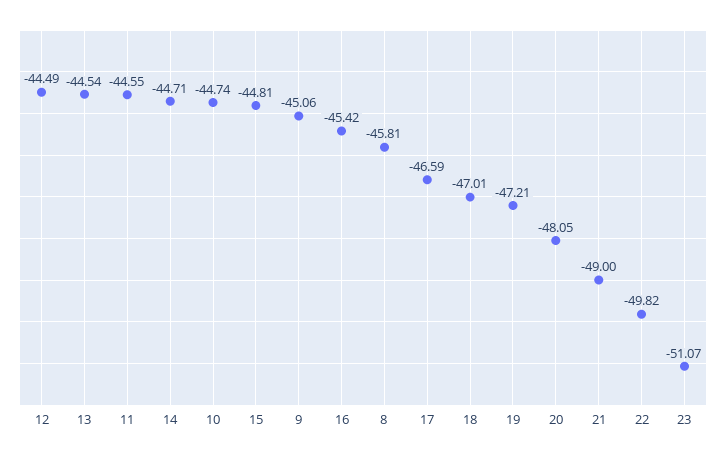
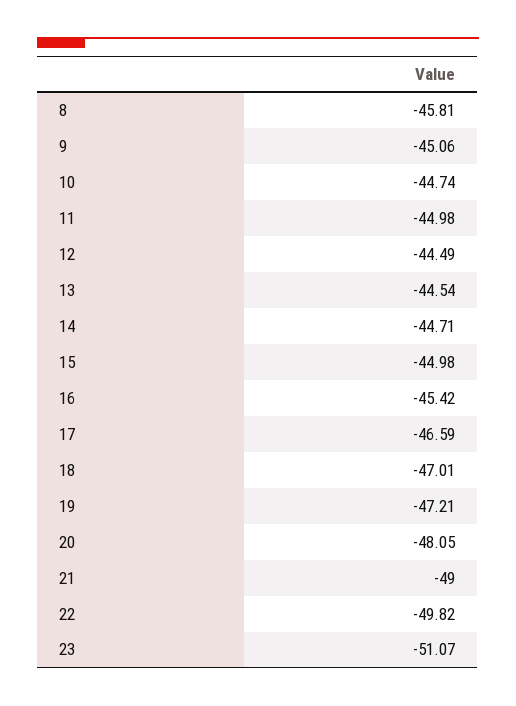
11: -44.55 -> -44.98
15: -44.81 -> -44.98

